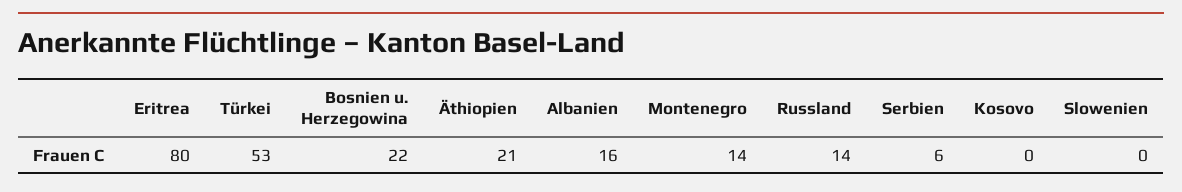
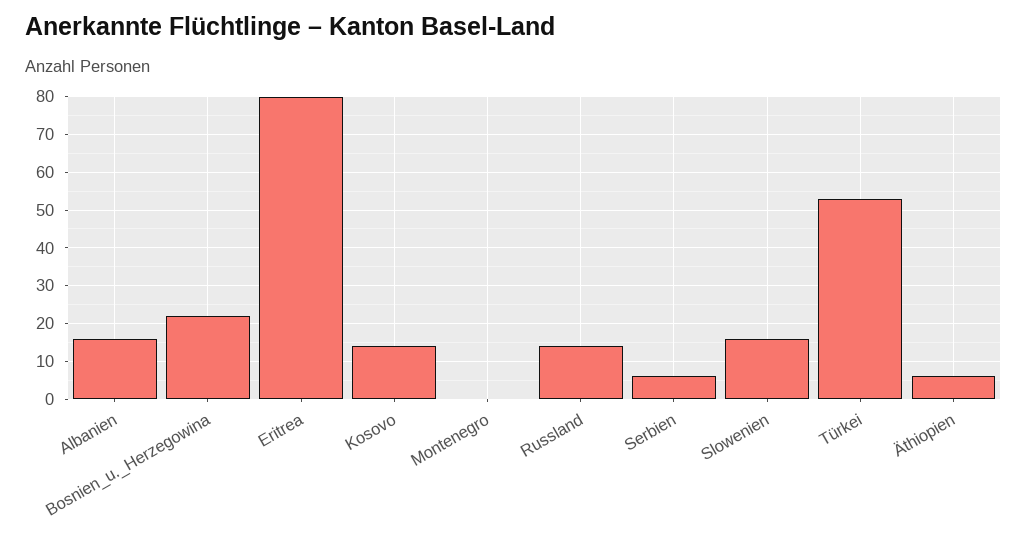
Äthiopien: 21 -> 5
Montenegro: 14 -> 0
Kosovo: 0 -> 15
Slowenien: 0 -> 15

